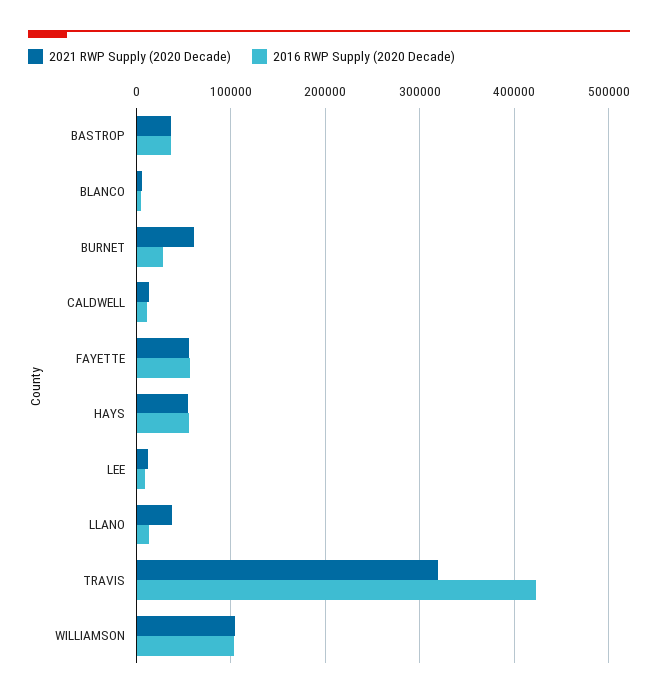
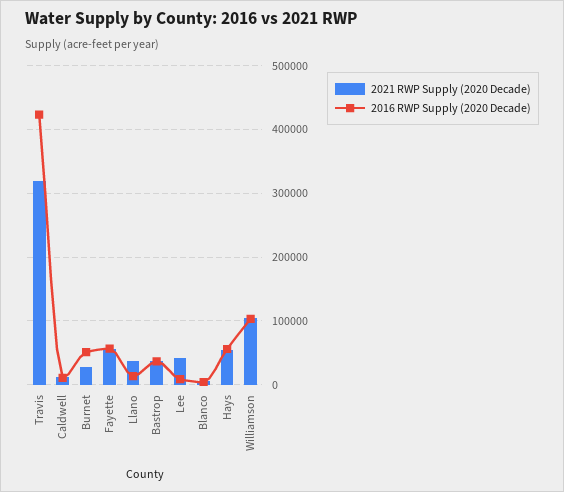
2021 RWP Supply (2020 Decade), BURNET: 60000 -> 30000
2016 RWP Supply (2020 Decade), BURNET: 30000 -> 50000
2021 RWP Supply (2020 Decade), LEE: 10000 -> 40000

